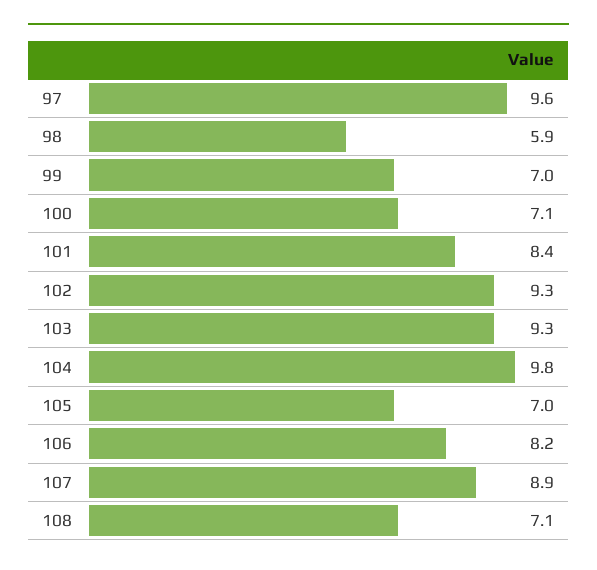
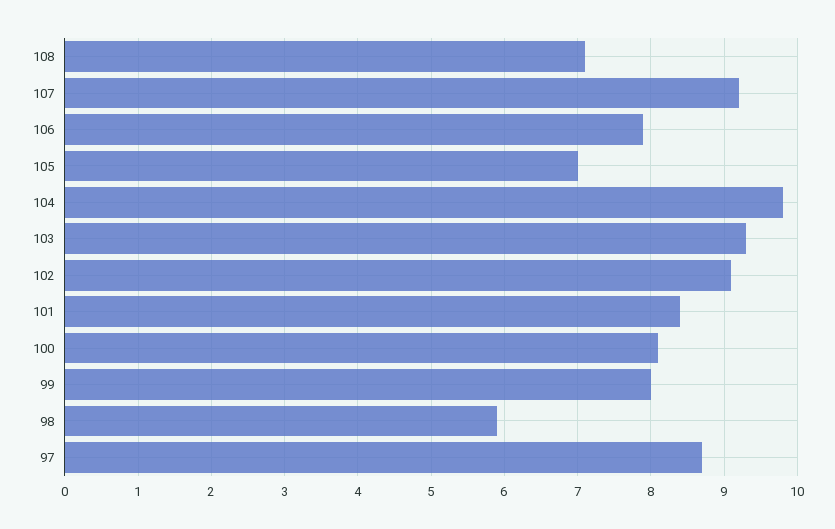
97: 9.6 -> 8.7
99: 7 -> 8
100: 7.1 -> 8.1
102: 9.3 -> 9.1
106: 8.2 -> 7.9
107: 8.9 -> 9.2

